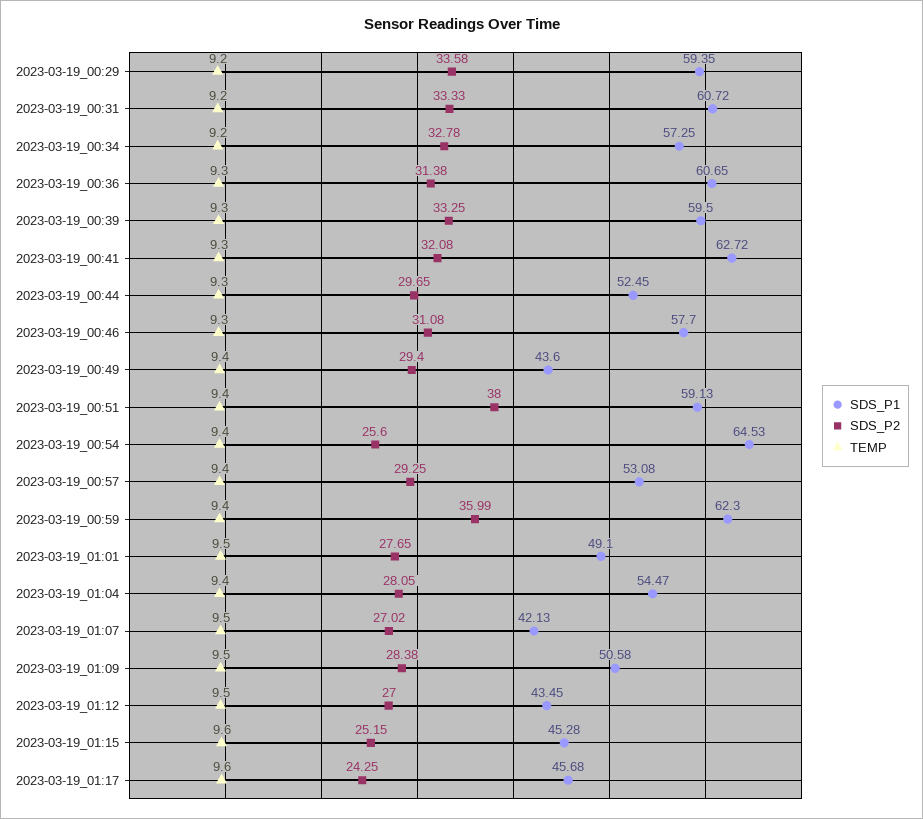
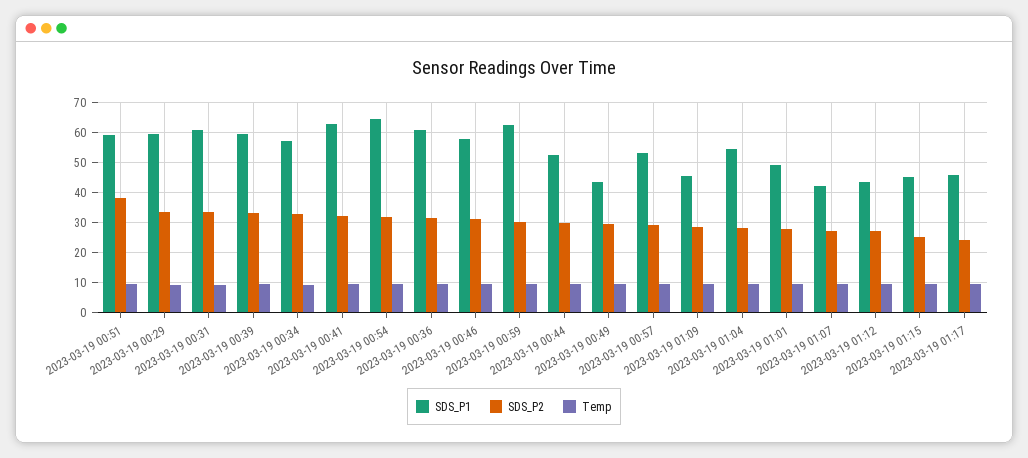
SDS_P2, 2023-03-19_00:54: 25.6 -> 32
SDS_P2, 2023-03-19_00:59: 35.99 -> 30
SDS_P1, 2023-03-19_01:09: 50.58 -> 46

